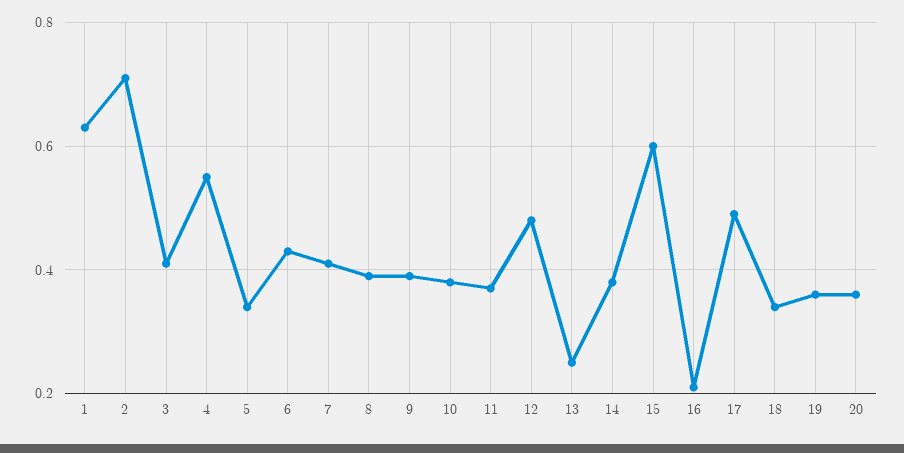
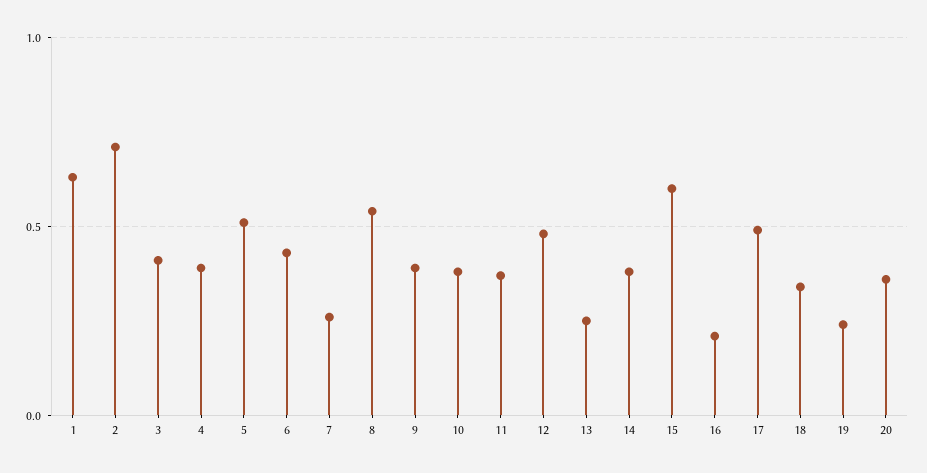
4: 0.55 -> 0.4
5: 0.35 -> 0.5
7: 0.4 -> 0.25
8: 0.4 -> 0.55
19: 0.35 -> 0.25

